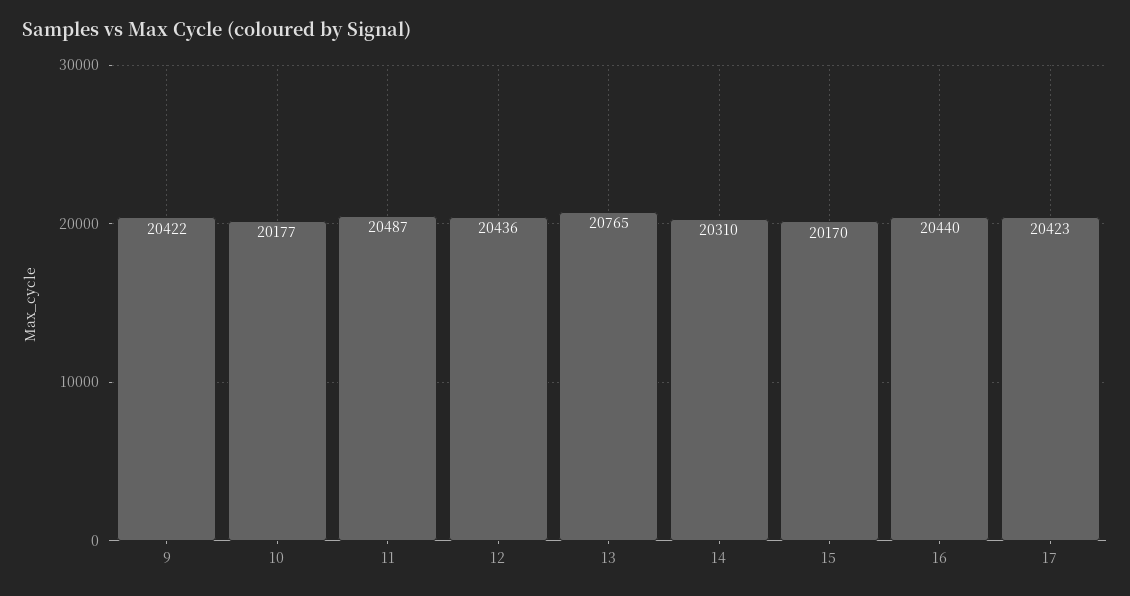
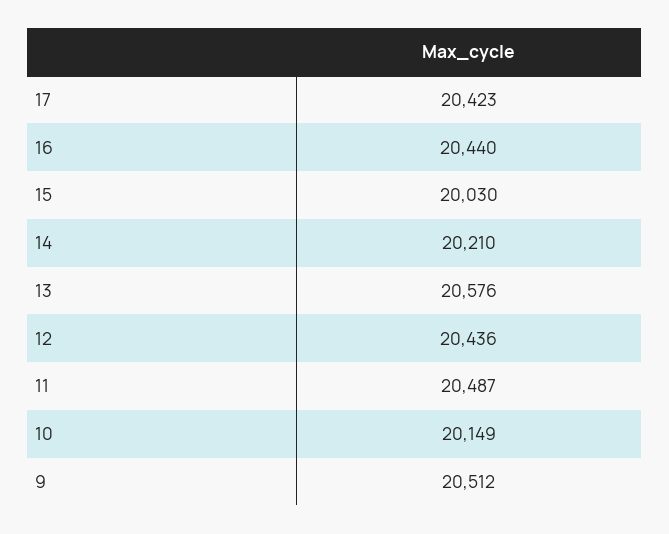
9: 20422 -> 20512
10: 20177 -> 20149
13: 20765 -> 20576
14: 20310 -> 20210
15: 20170 -> 20030

